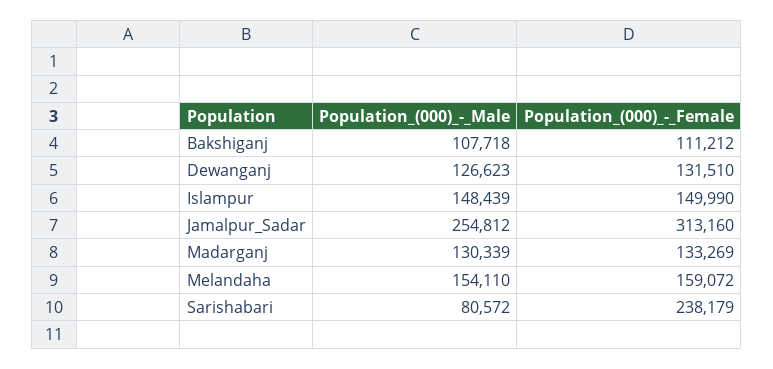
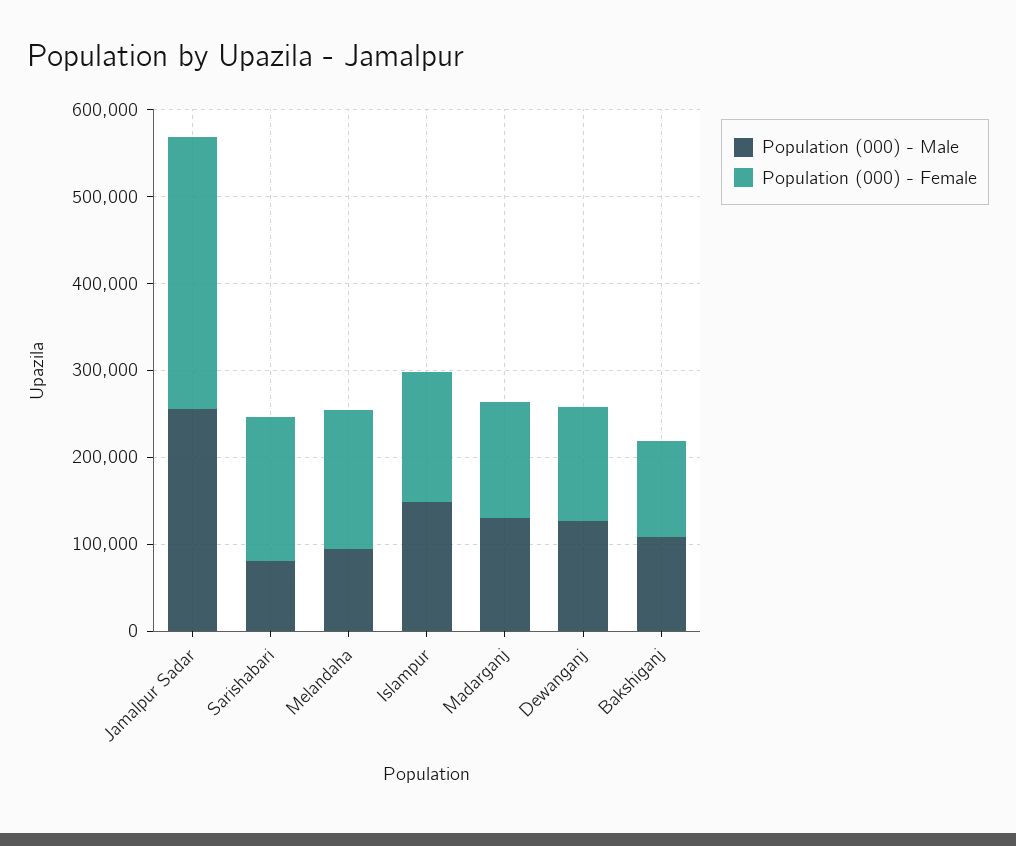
Population_(000)_-_Male, Melandaha: 154110 -> 100000
Population_(000)_-_Female, Sarishabari: 238179 -> 160000

